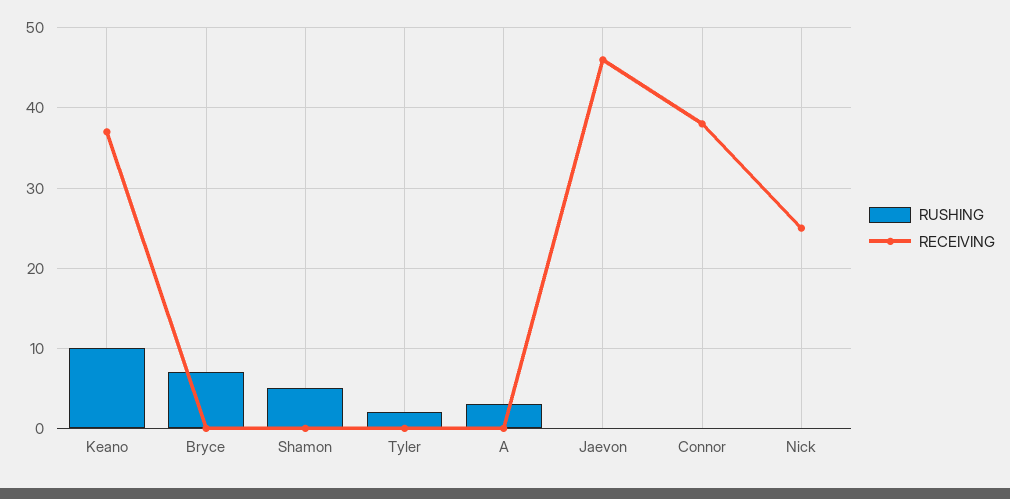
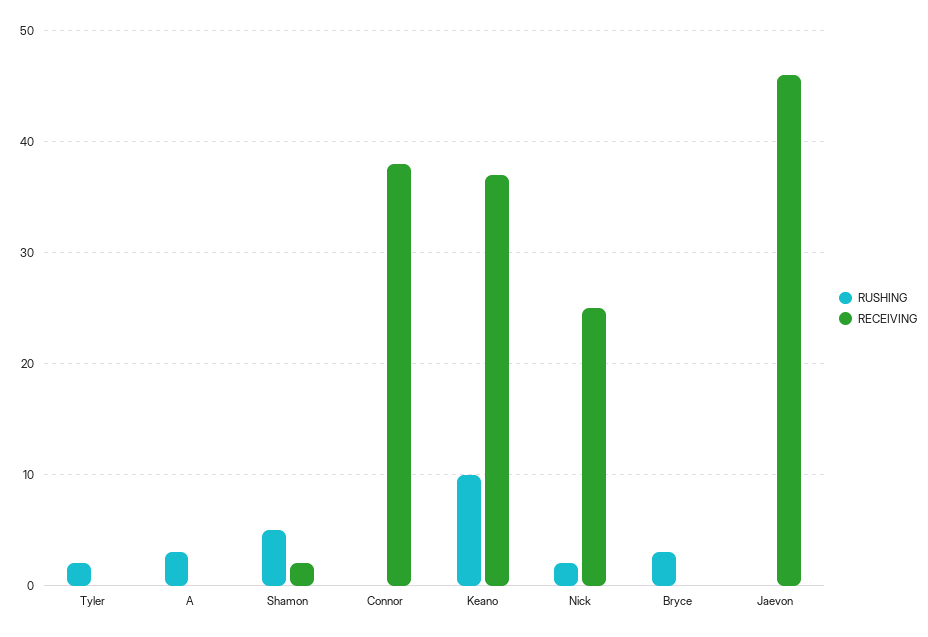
RUSHING, Bryce: 7 -> 3
RECEIVING, Shamon: 0 -> 2
RUSHING, Nick: 0 -> 2

